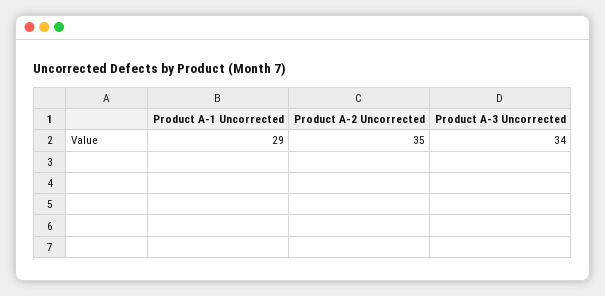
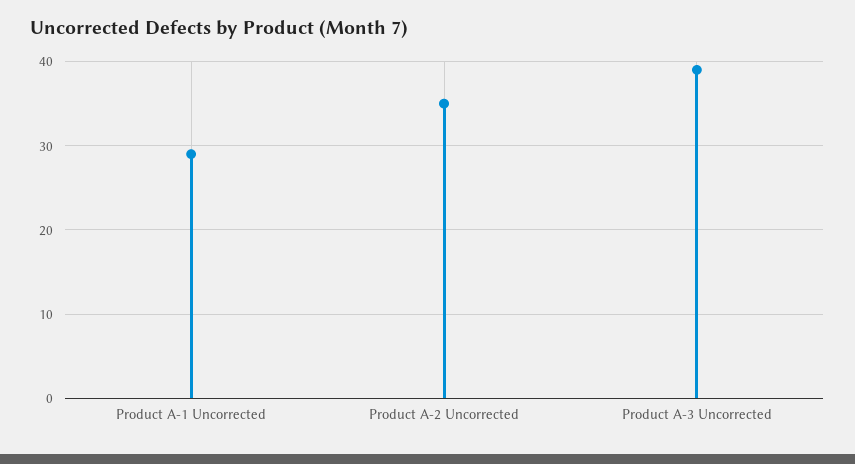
Product A-3 Uncorrected: 34 -> 39

